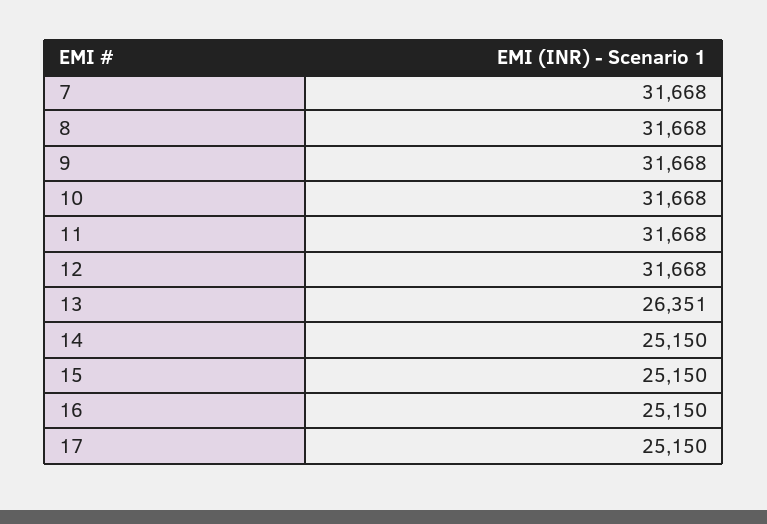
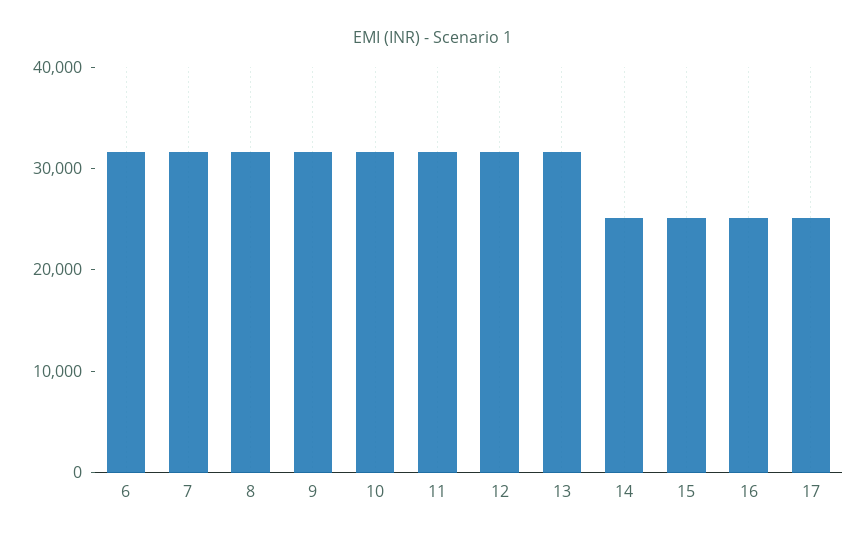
13: 26351 -> 32000
6: none -> 32000

